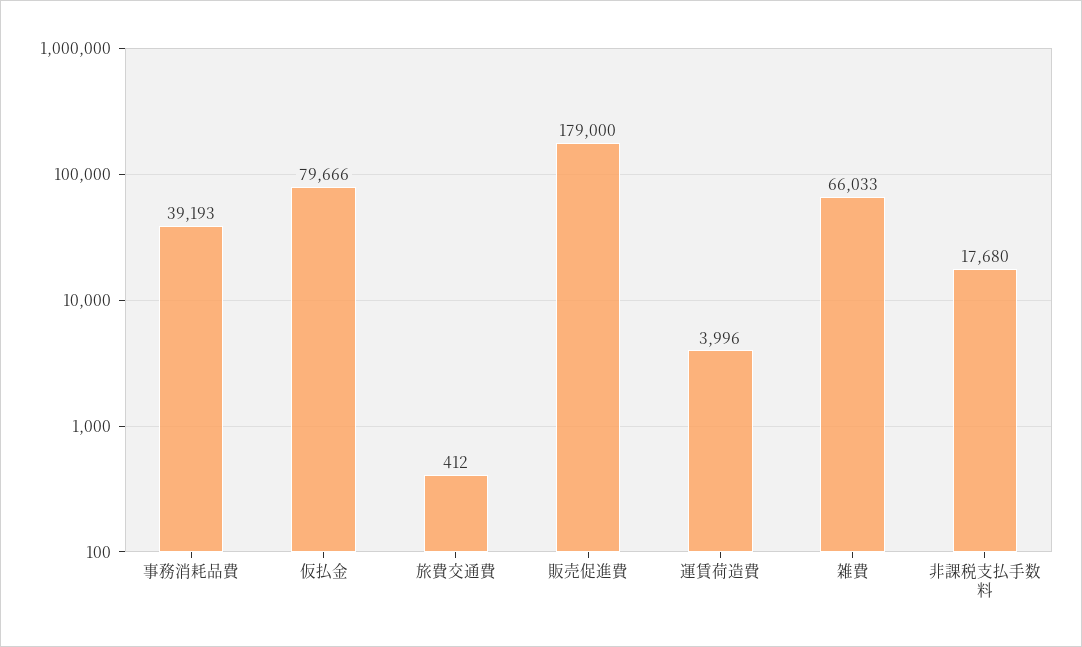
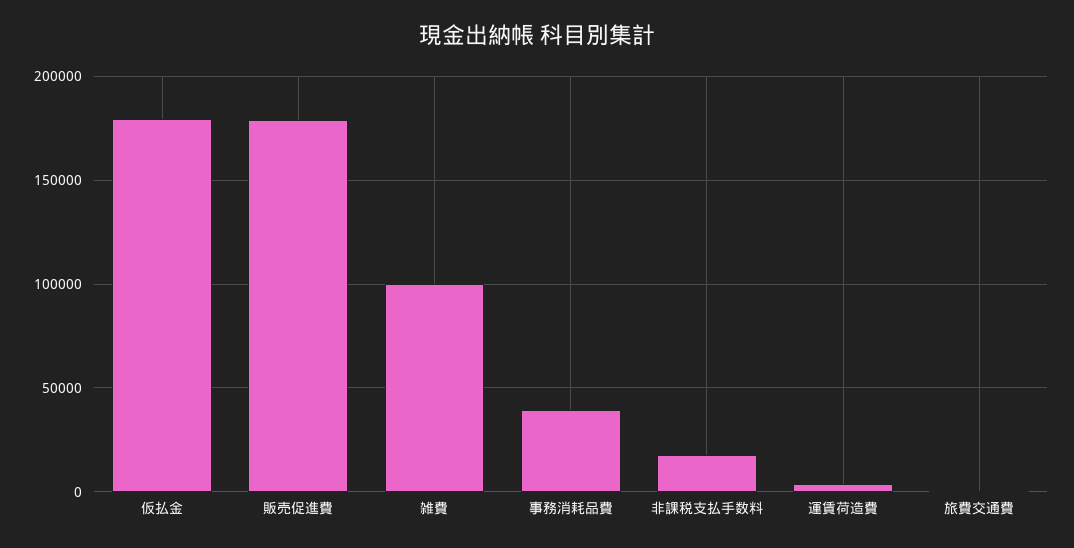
仮払金: 79666 -> 180000
雑費: 66033 -> 100000

